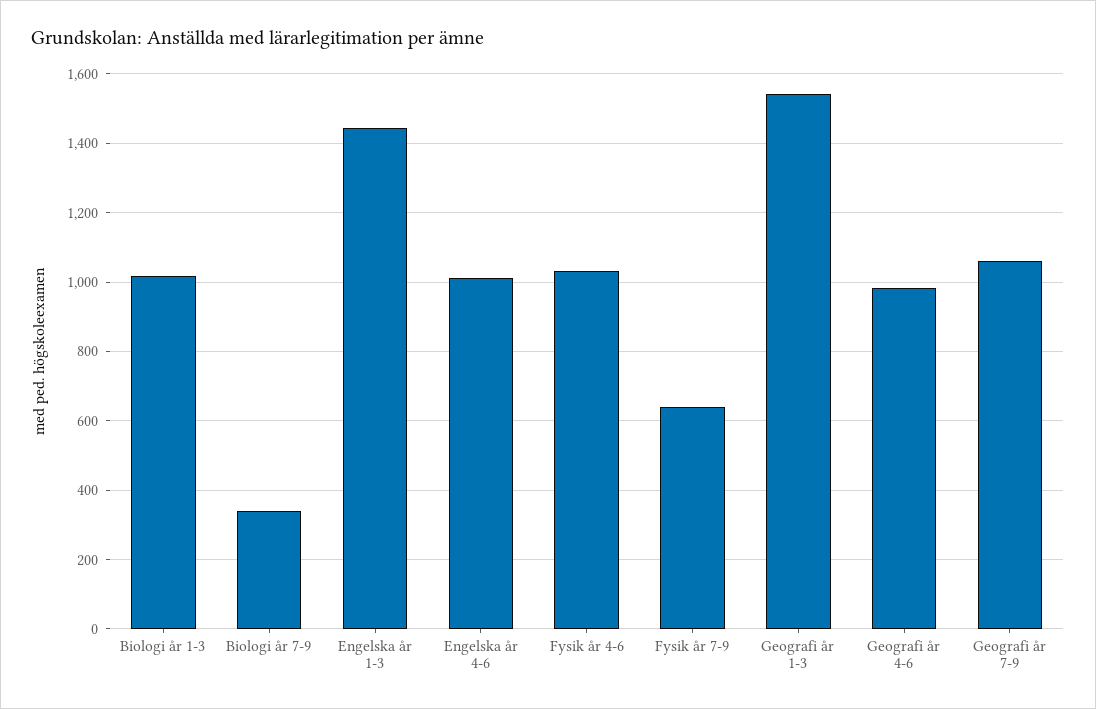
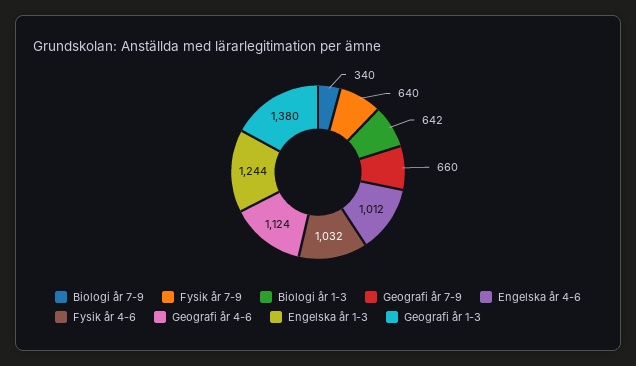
Biologi år 1-3: 1020 -> 642
Engelska år 1-3: 1440 -> 1244
Geografi år 1-3: 1540 -> 1380
Geografi år 4-6: 980 -> 1124
Geografi år 7-9: 1060 -> 660

